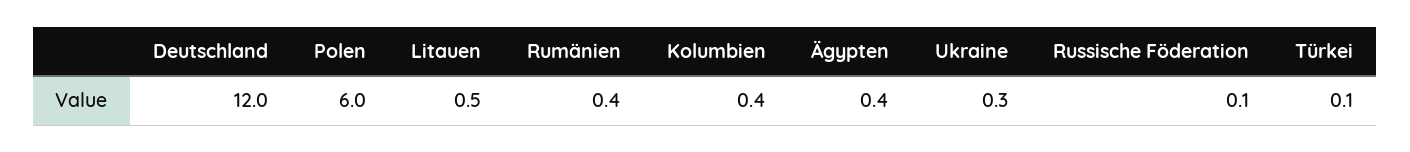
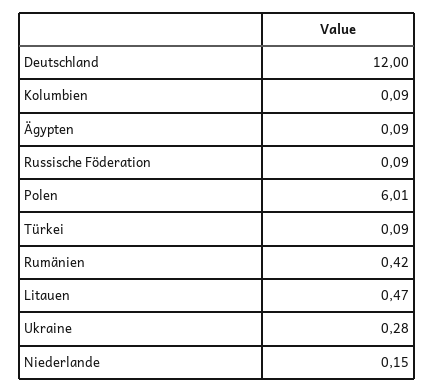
Kolumbien: 0.4 -> 0.09
Ägypten: 0.4 -> 0.09
Niederlande: none -> 0.15

